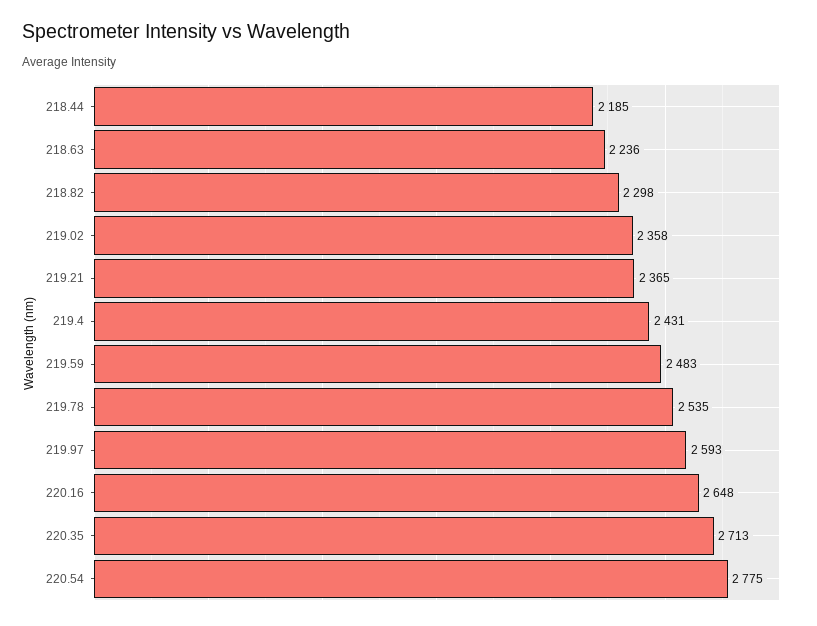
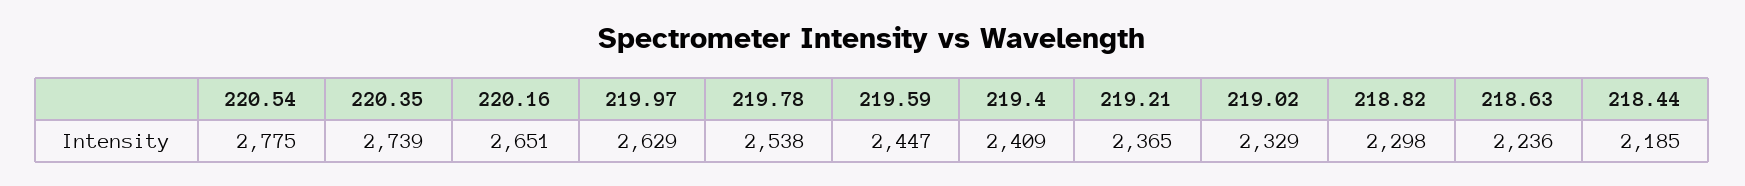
219.02: 2358 -> 2329
219.4: 2431 -> 2409
219.59: 2483 -> 2447
219.78: 2535 -> 2538
219.97: 2593 -> 2629
220.16: 2648 -> 2651
220.35: 2713 -> 2739

